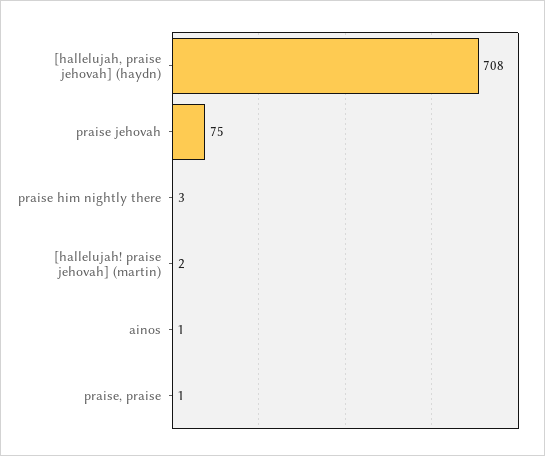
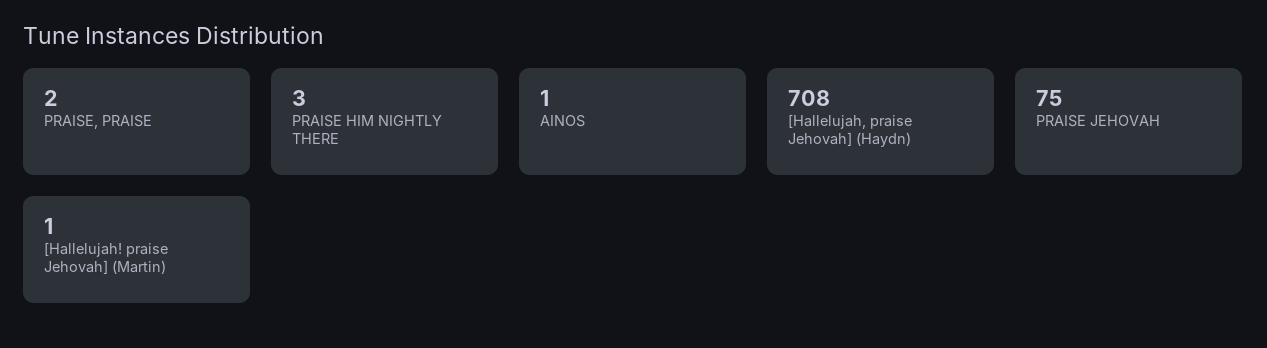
[hallelujah! praise jehovah] (martin): 2 -> 1
praise, praise: 1 -> 2

